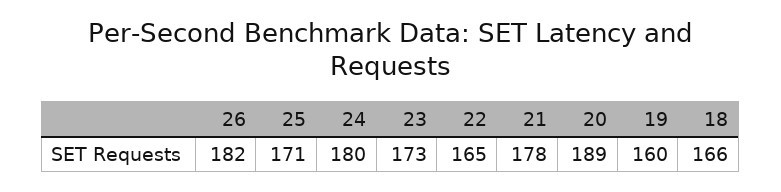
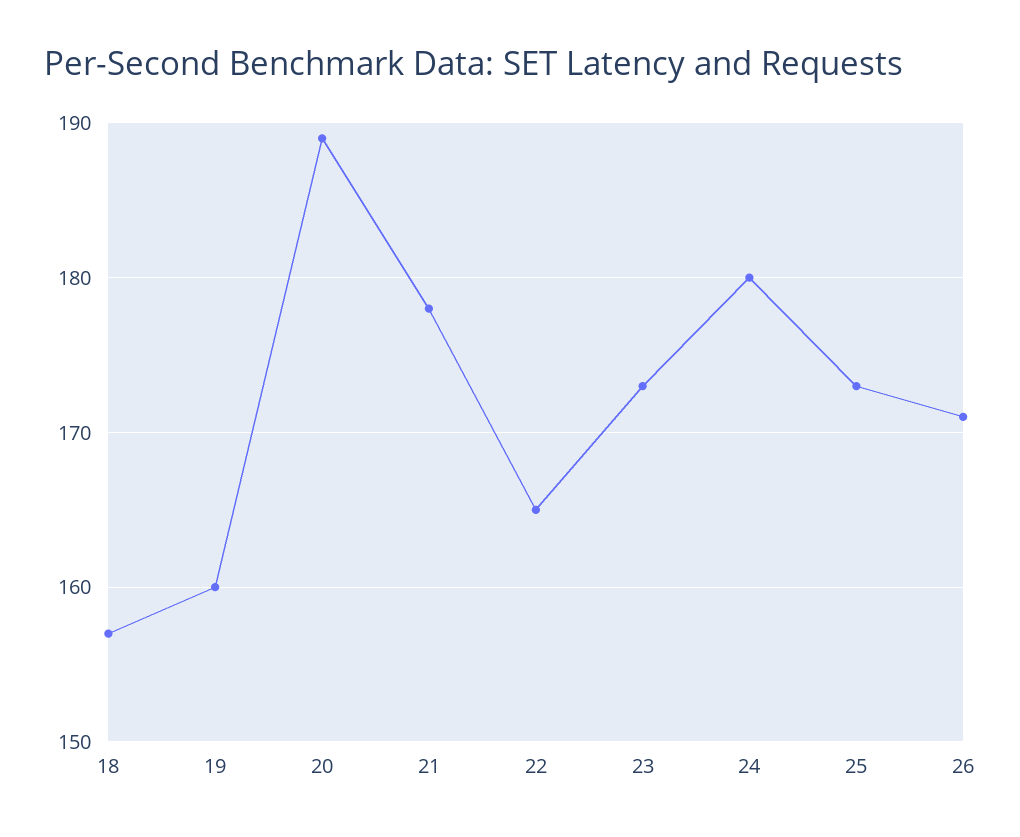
26: 182 -> 171
25: 171 -> 173
18: 166 -> 157

